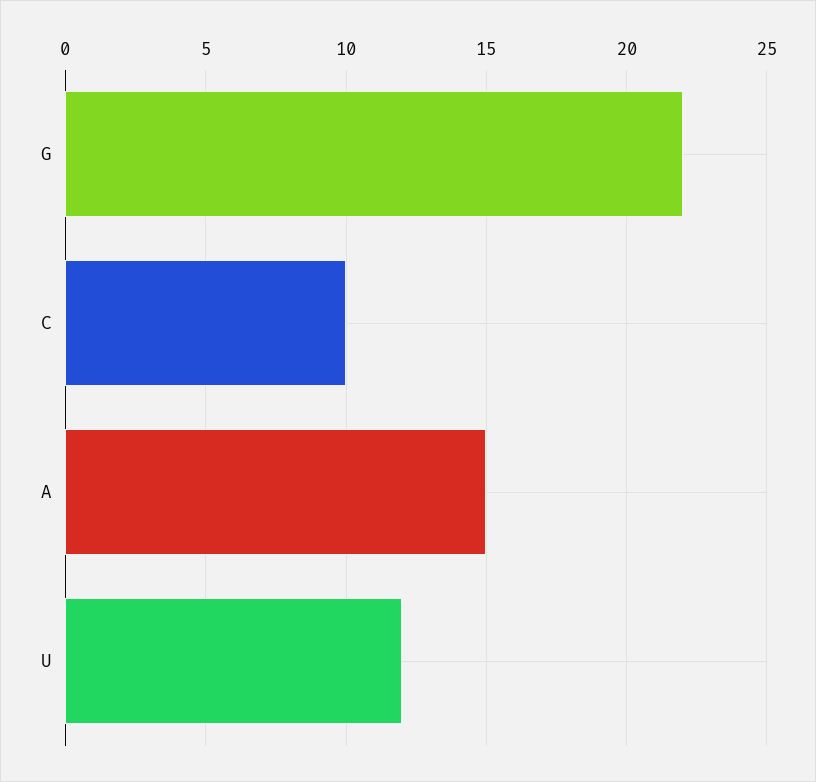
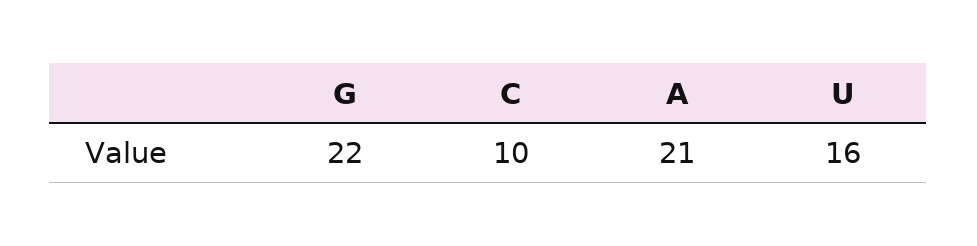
A: 15 -> 21
U: 12 -> 16

